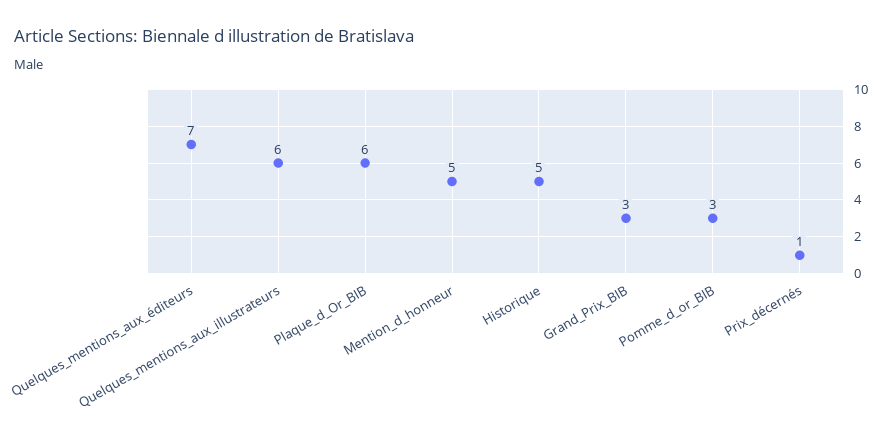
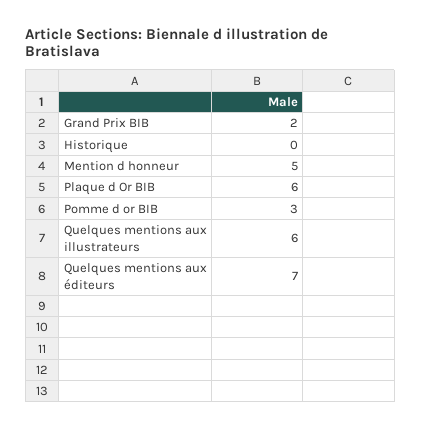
Historique: 5 -> 0
Grand_Prix_BIB: 3 -> 2
Prix_décernés: 1 -> none

